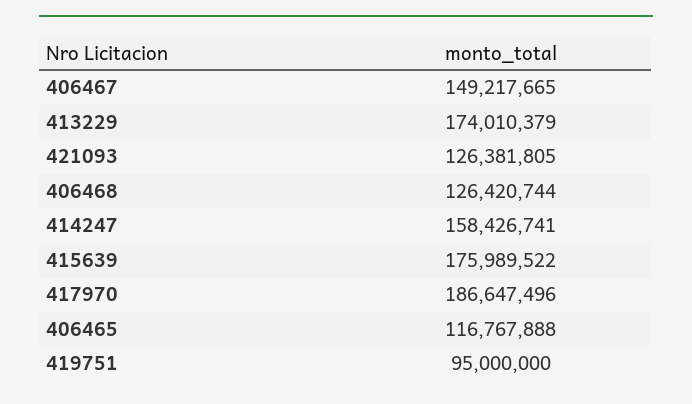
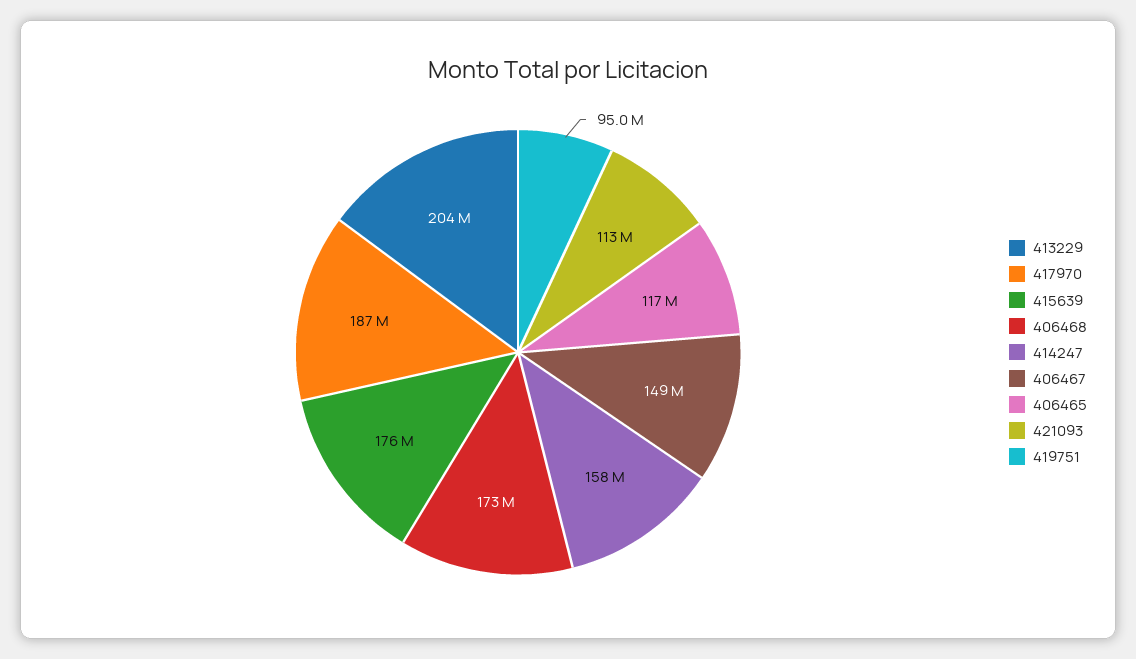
413229: 174010379 -> 204000000
421093: 126381805 -> 113000000
406468: 126420744 -> 173000000

